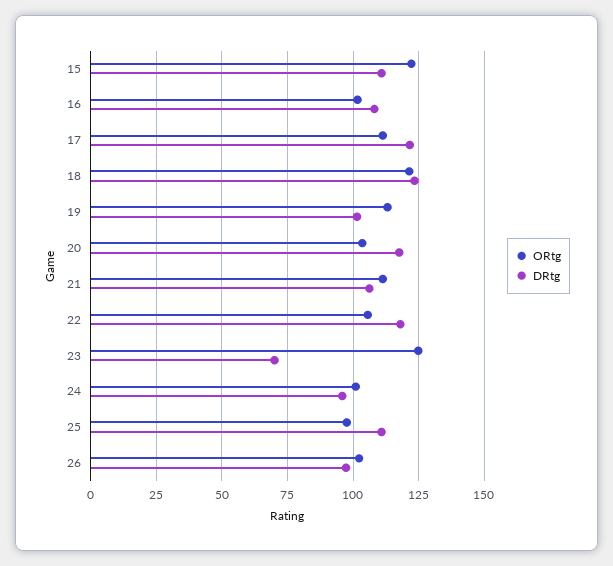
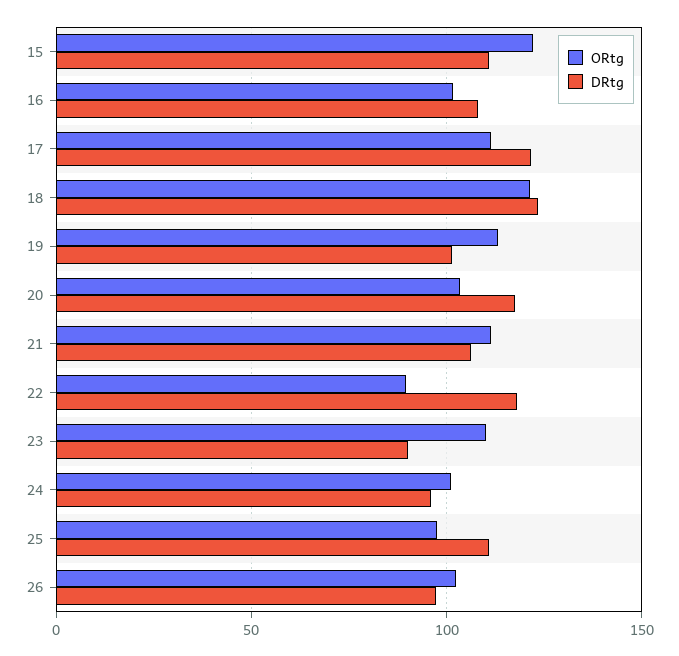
ORtg, 22: 105 -> 90
ORtg, 23: 125 -> 110
DRtg, 23: 70 -> 90

